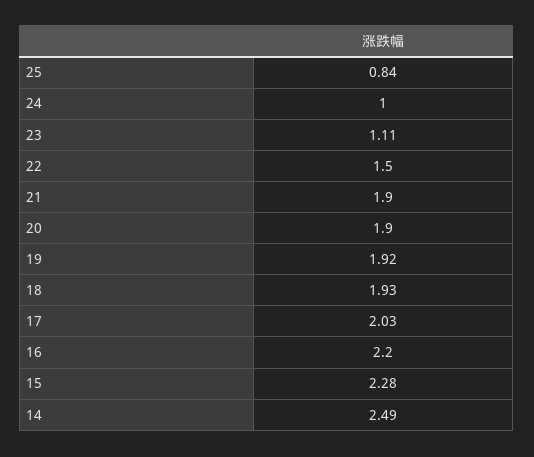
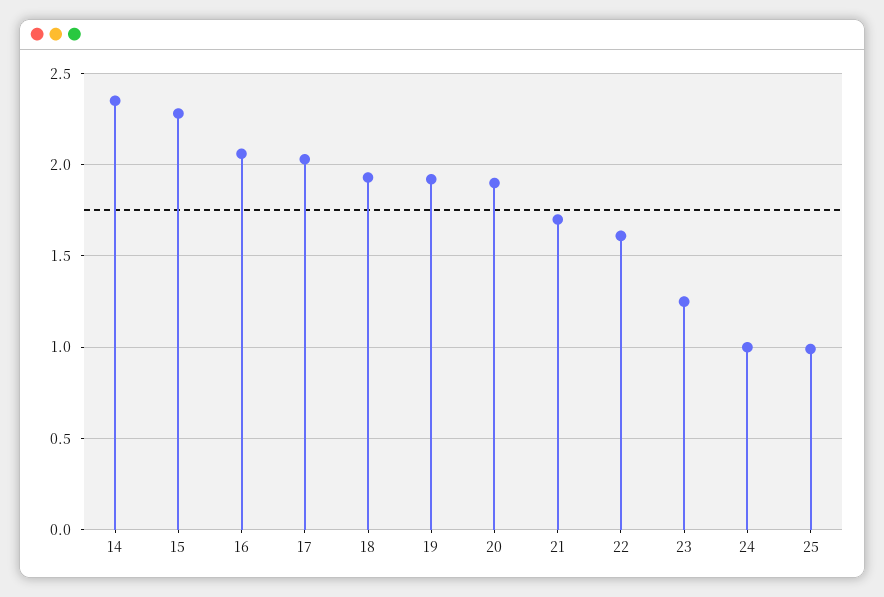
25: 0.84 -> 1
23: 1.11 -> 1.25
22: 1.5 -> 1.6
21: 1.9 -> 1.7
16: 2.2 -> 2.05
14: 2.49 -> 2.35

